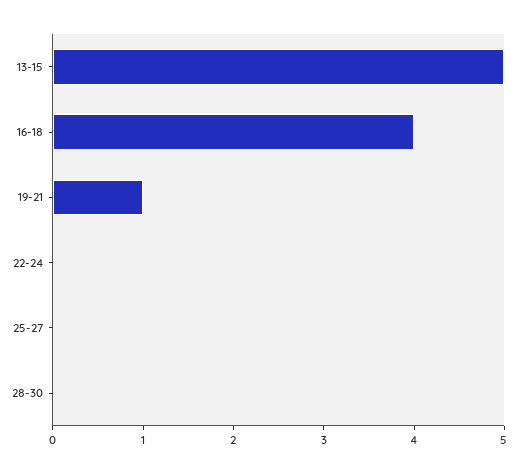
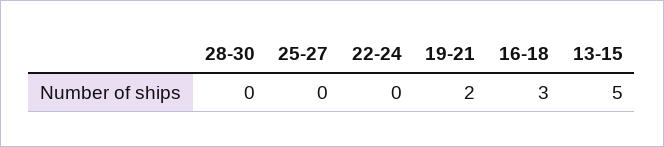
16-18: 4 -> 3
19-21: 1 -> 2

